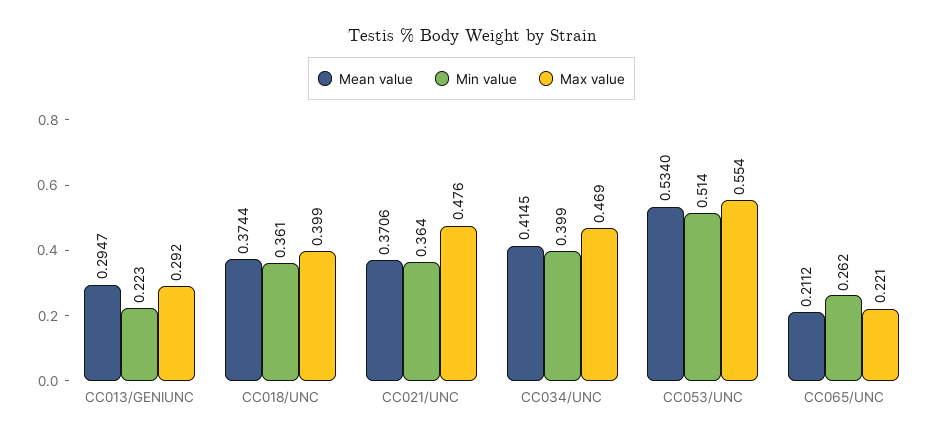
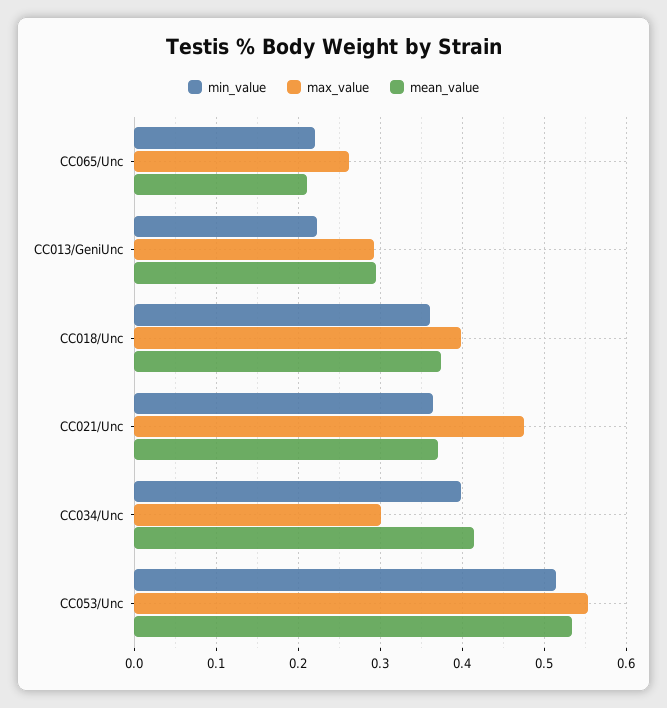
Max value, CC034/UNC: 0.469 -> 0.3
Min value, CC065/UNC: 0.262 -> 0.22
Max value, CC065/UNC: 0.221 -> 0.26

